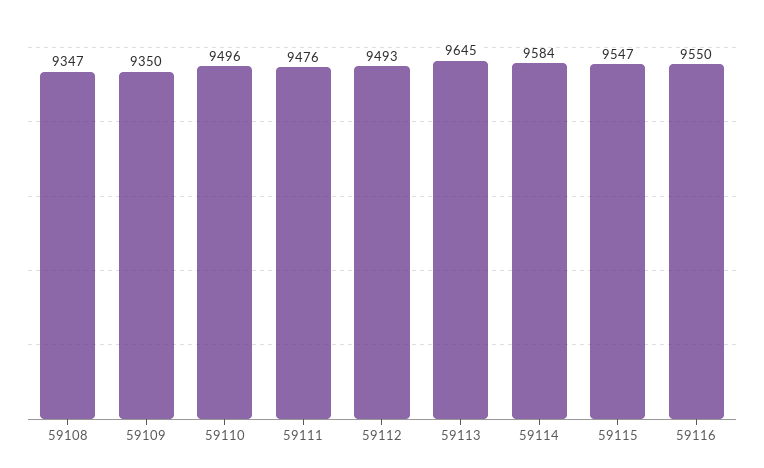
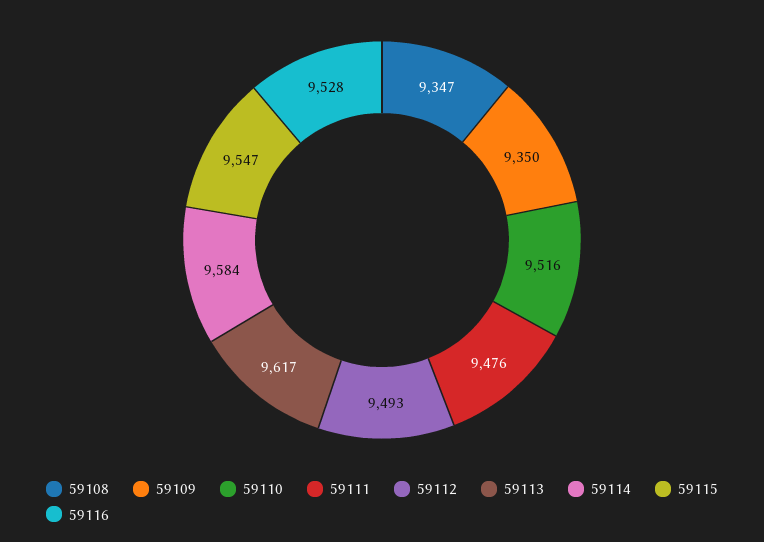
59110: 9496 -> 9516
59113: 9645 -> 9617
59116: 9550 -> 9528

